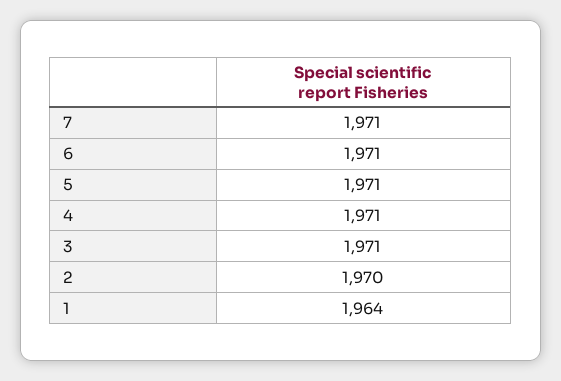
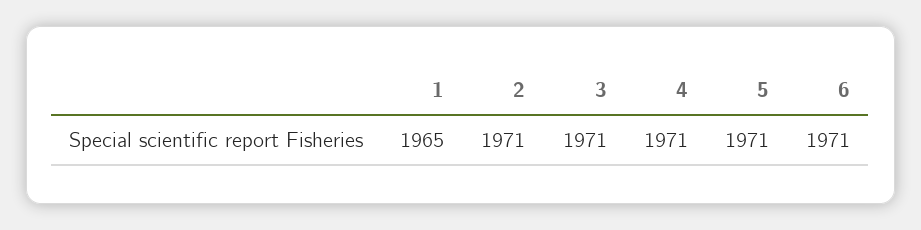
7: 1971 -> none
2: 1970 -> 1971
1: 1964 -> 1965

